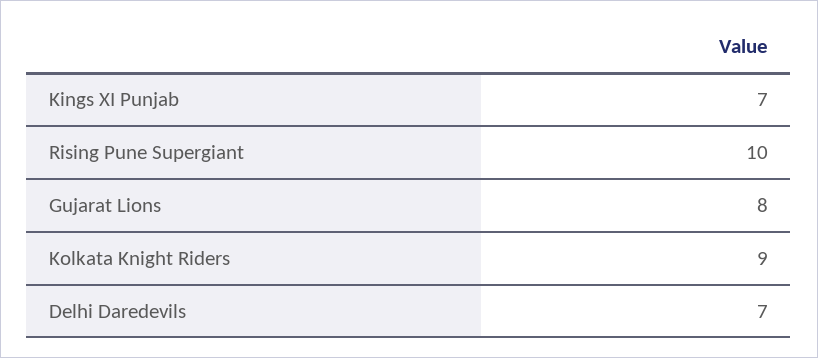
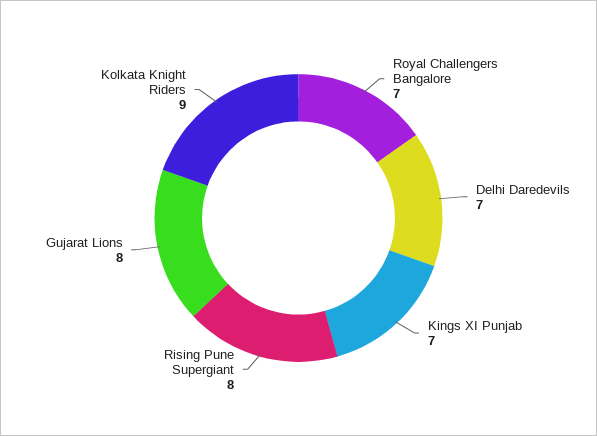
Rising Pune Supergiant: 10 -> 8
Royal Challengers Bangalore: none -> 7

